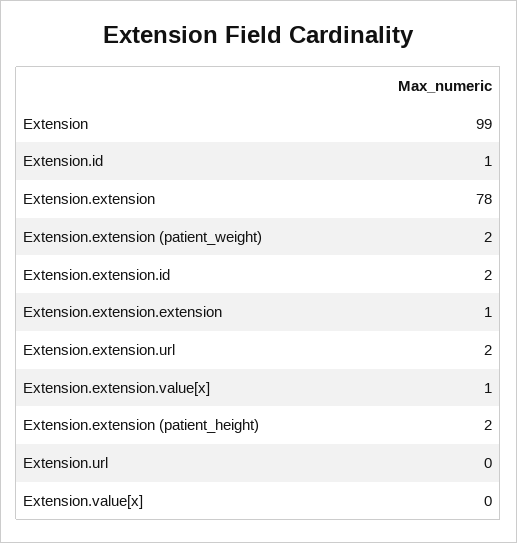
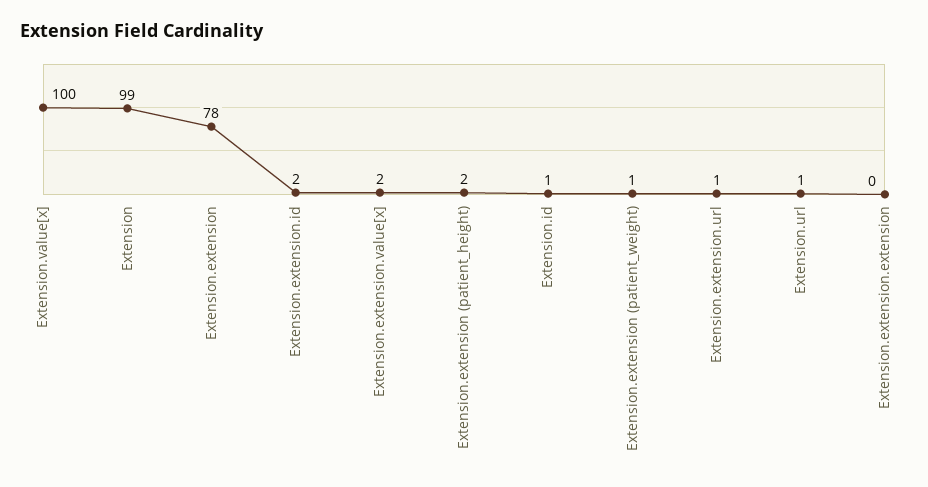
Extension.extension (patient_weight): 2 -> 1
Extension.extension.extension: 1 -> 0
Extension.extension.url: 2 -> 1
Extension.extension.value[x]: 1 -> 2
Extension.url: 0 -> 1
Extension.value[x]: 0 -> 100

